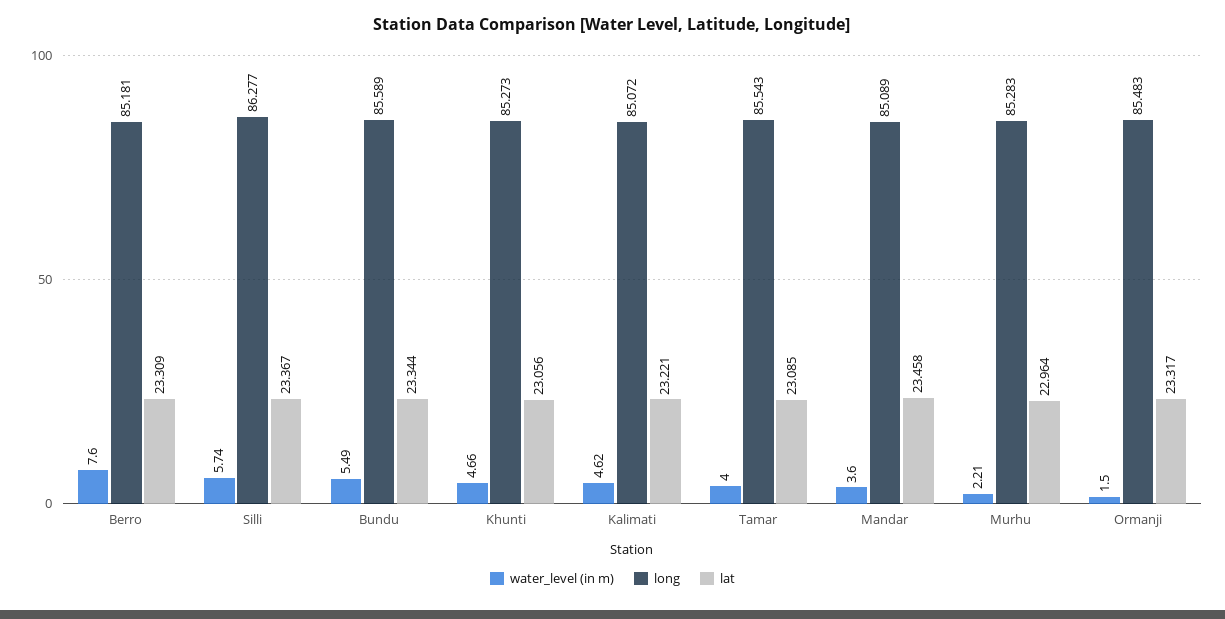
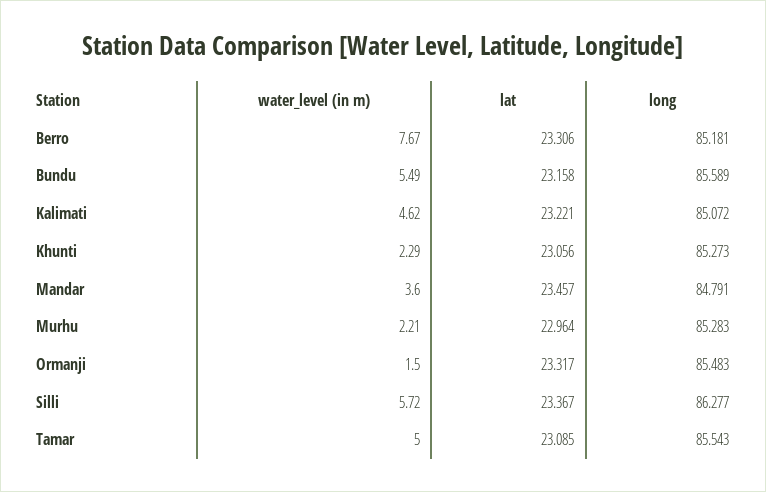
water_level (in m), Berro: 7.6 -> 7.67
lat, Berro: 23.309 -> 23.306
water_level (in m), Silli: 5.74 -> 5.72
lat, Bundu: 23.344 -> 23.158
water_level (in m), Khunti: 4.66 -> 2.29
water_level (in m), Tamar: 4 -> 5
long, Mandar: 85.089 -> 84.791
lat, Mandar: 23.458 -> 23.457

